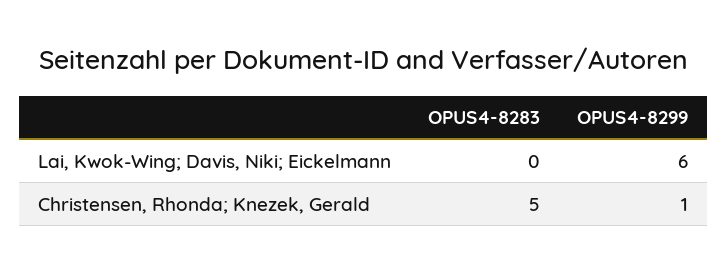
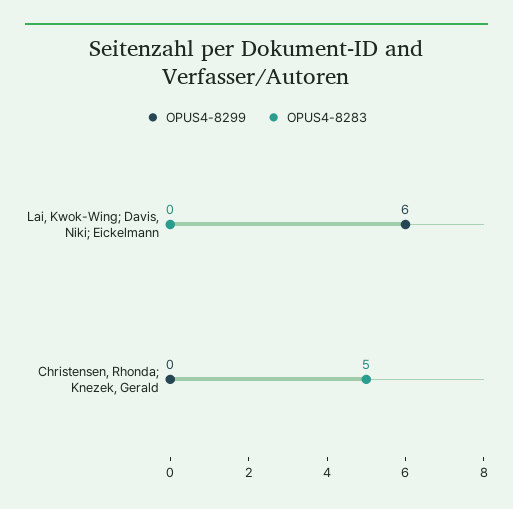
OPUS4-8299, Christensen, Rhonda; Knezek, Gerald: 1 -> 0

